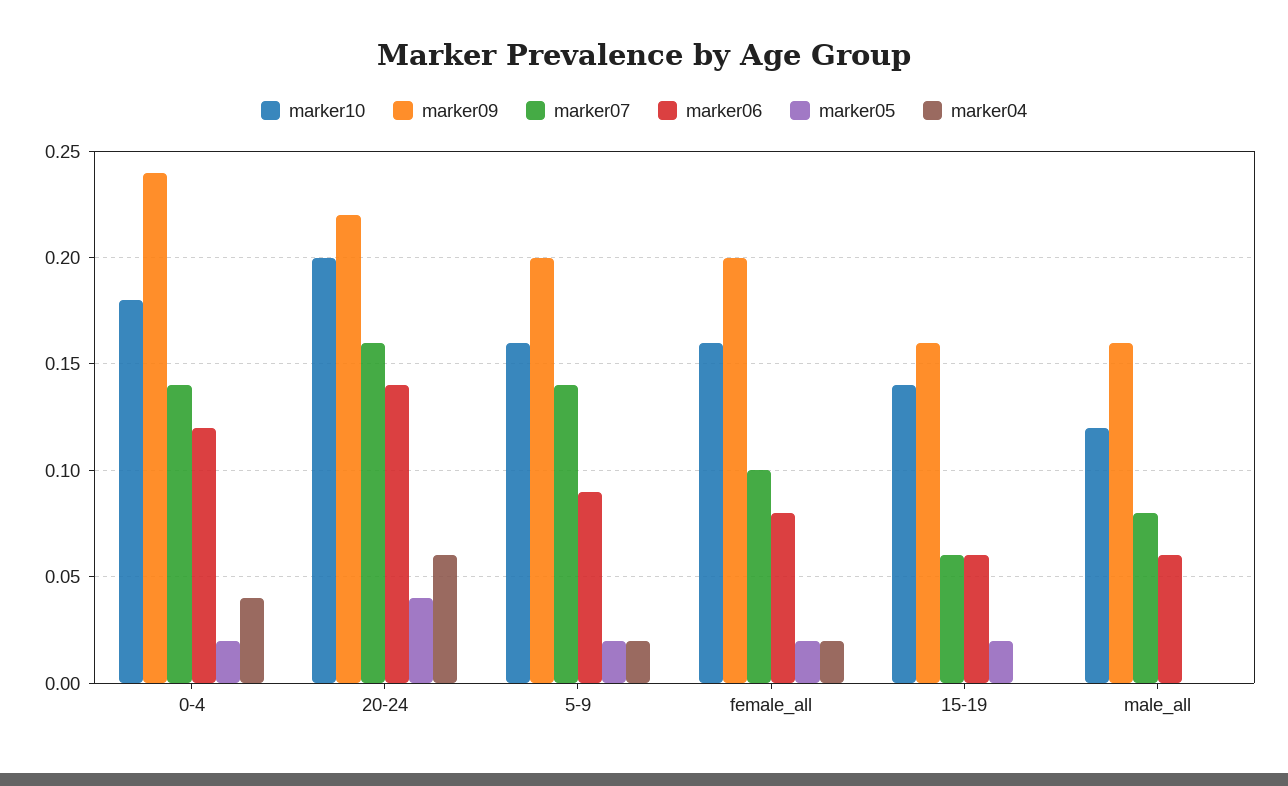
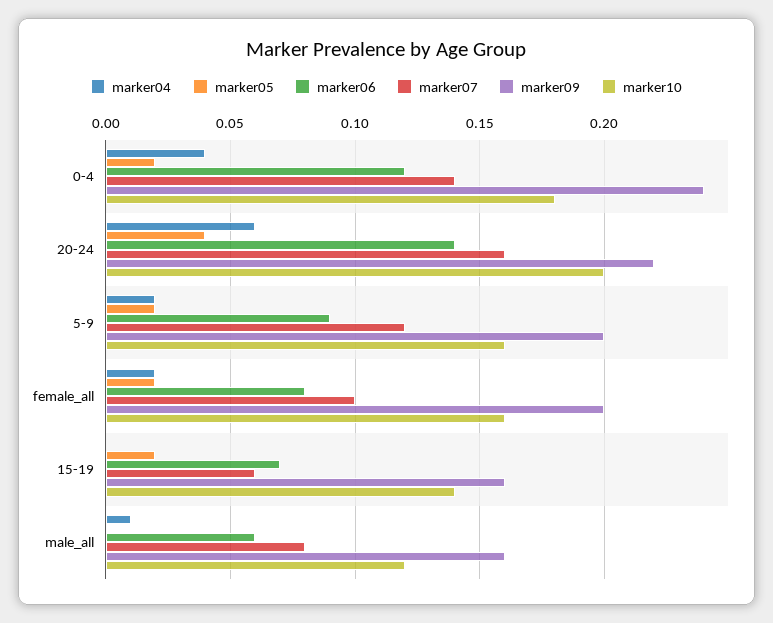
marker07, 5-9: 0.14 -> 0.12
marker06, 15-19: 0.06 -> 0.07
marker04, male_all: 0 -> 0.01

